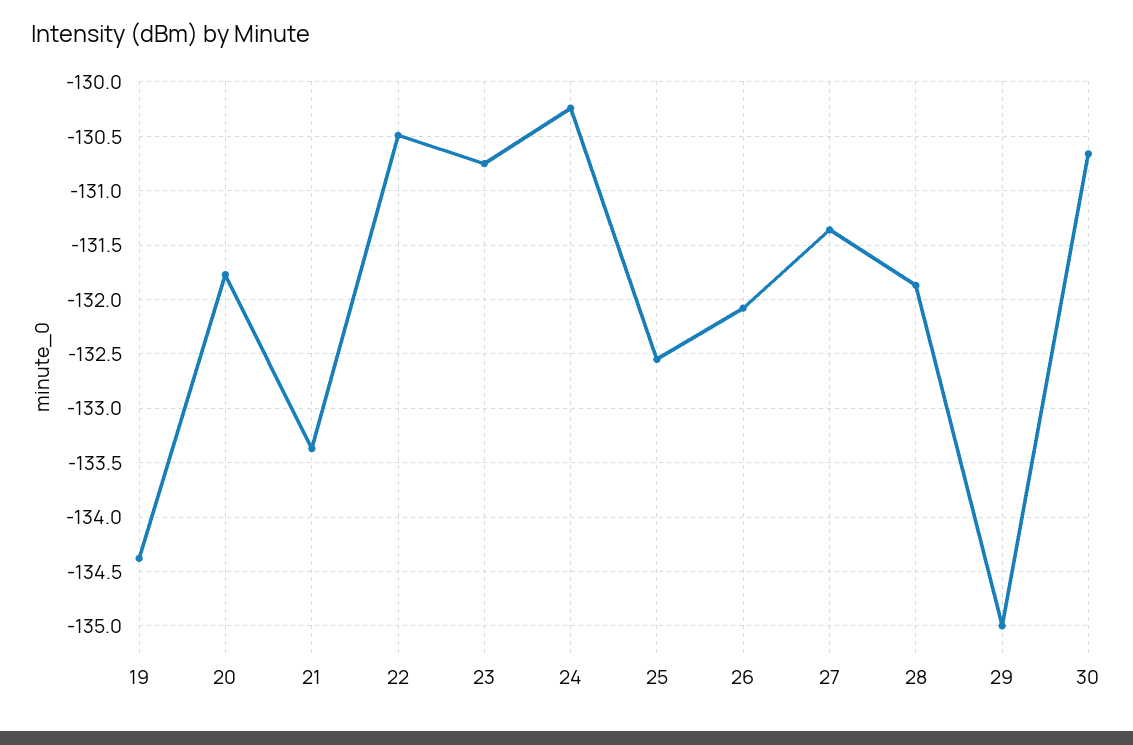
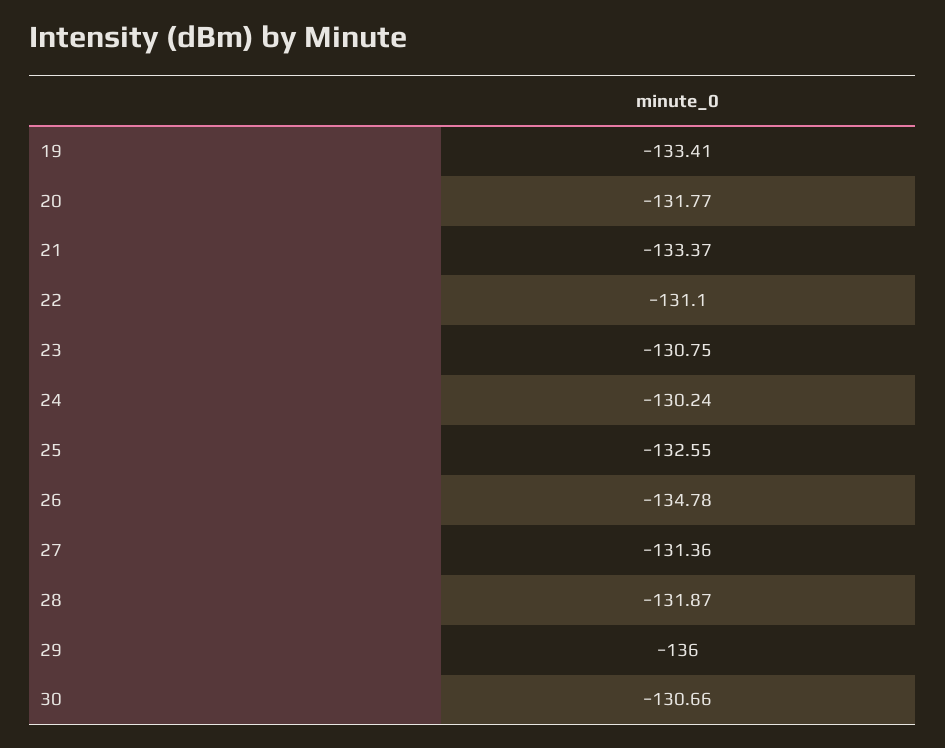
19: -134.4 -> -133.41
22: -130.5 -> -131.1
26: -132.1 -> -134.78
29: -135 -> -136

